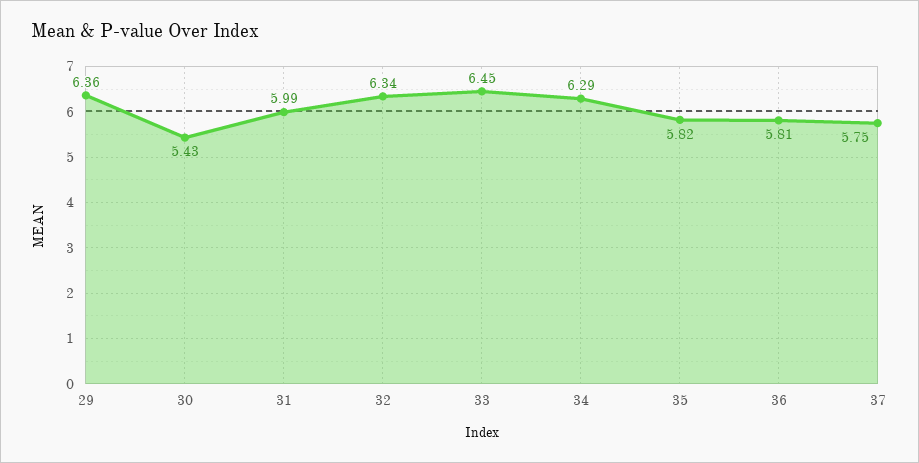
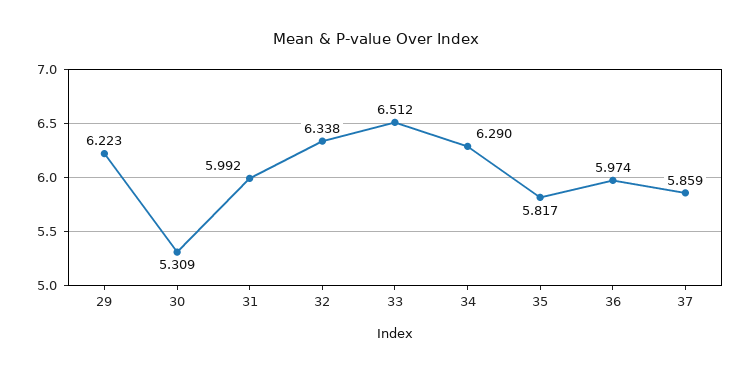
29: 6.36 -> 6.223
30: 5.43 -> 5.309
33: 6.45 -> 6.512
36: 5.81 -> 5.974
37: 5.75 -> 5.859

